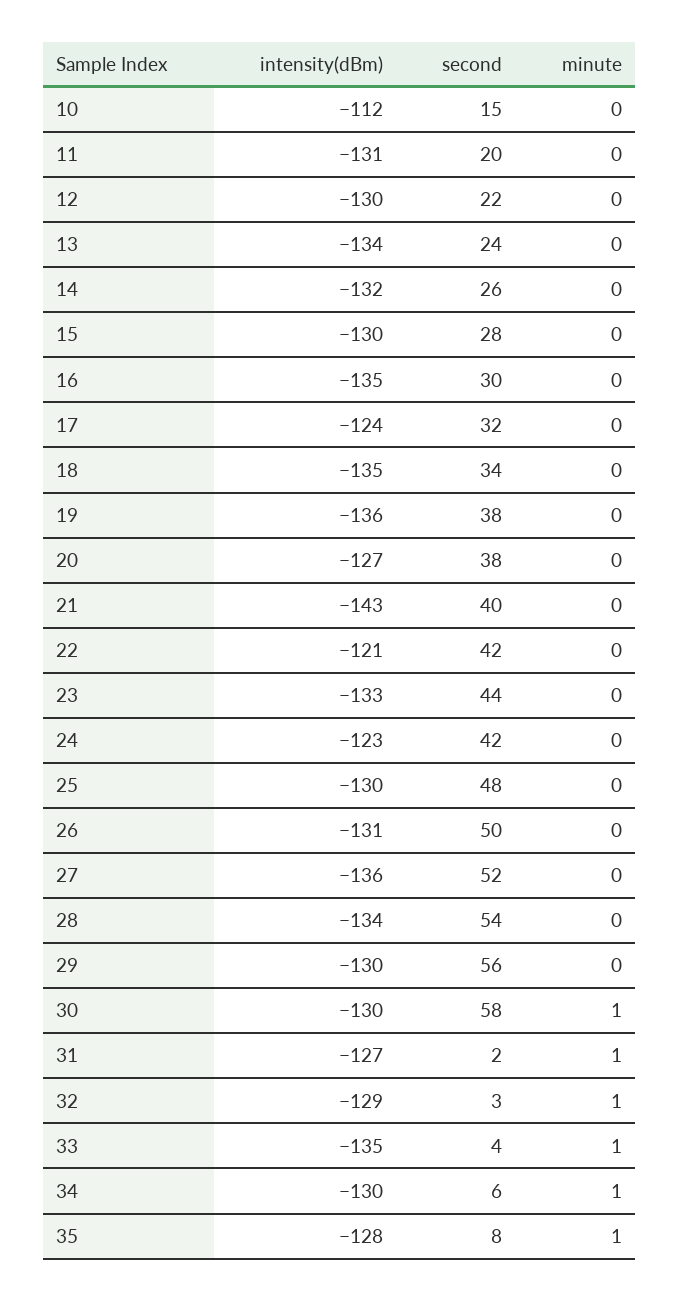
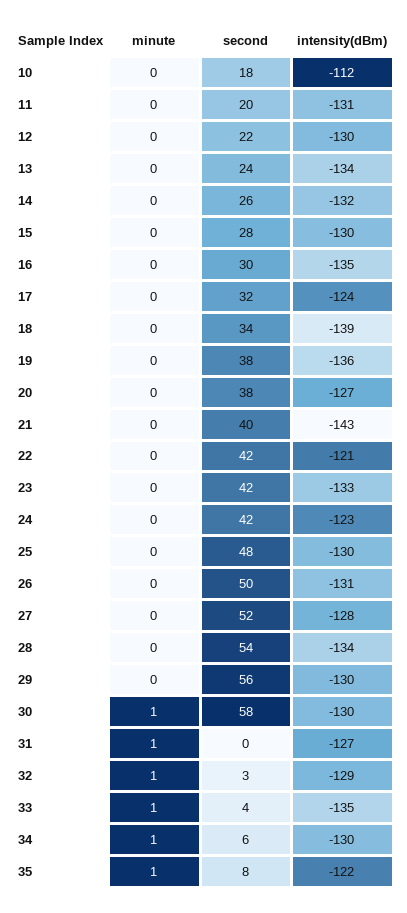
second, 10: 15 -> 18
intensity(dBm), 18: -135 -> -139
second, 23: 44 -> 42
intensity(dBm), 27: -136 -> -128
second, 31: 2 -> 0
intensity(dBm), 35: -128 -> -122

